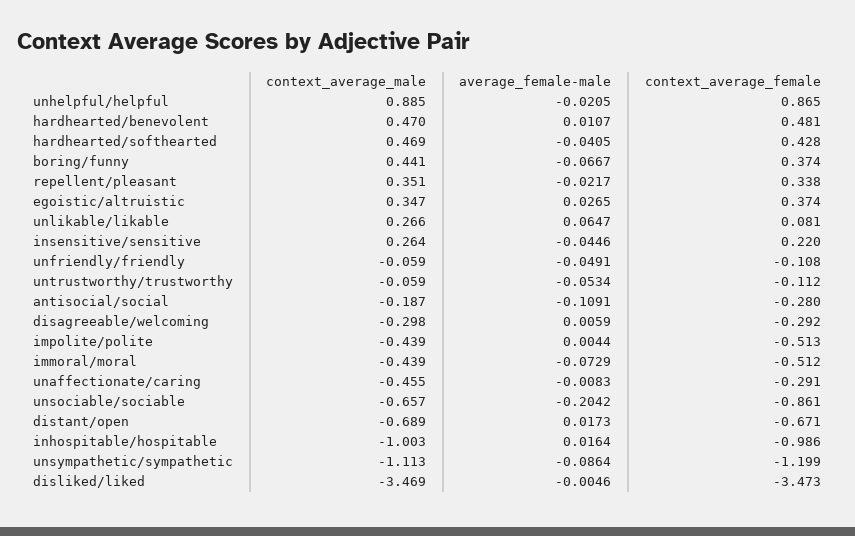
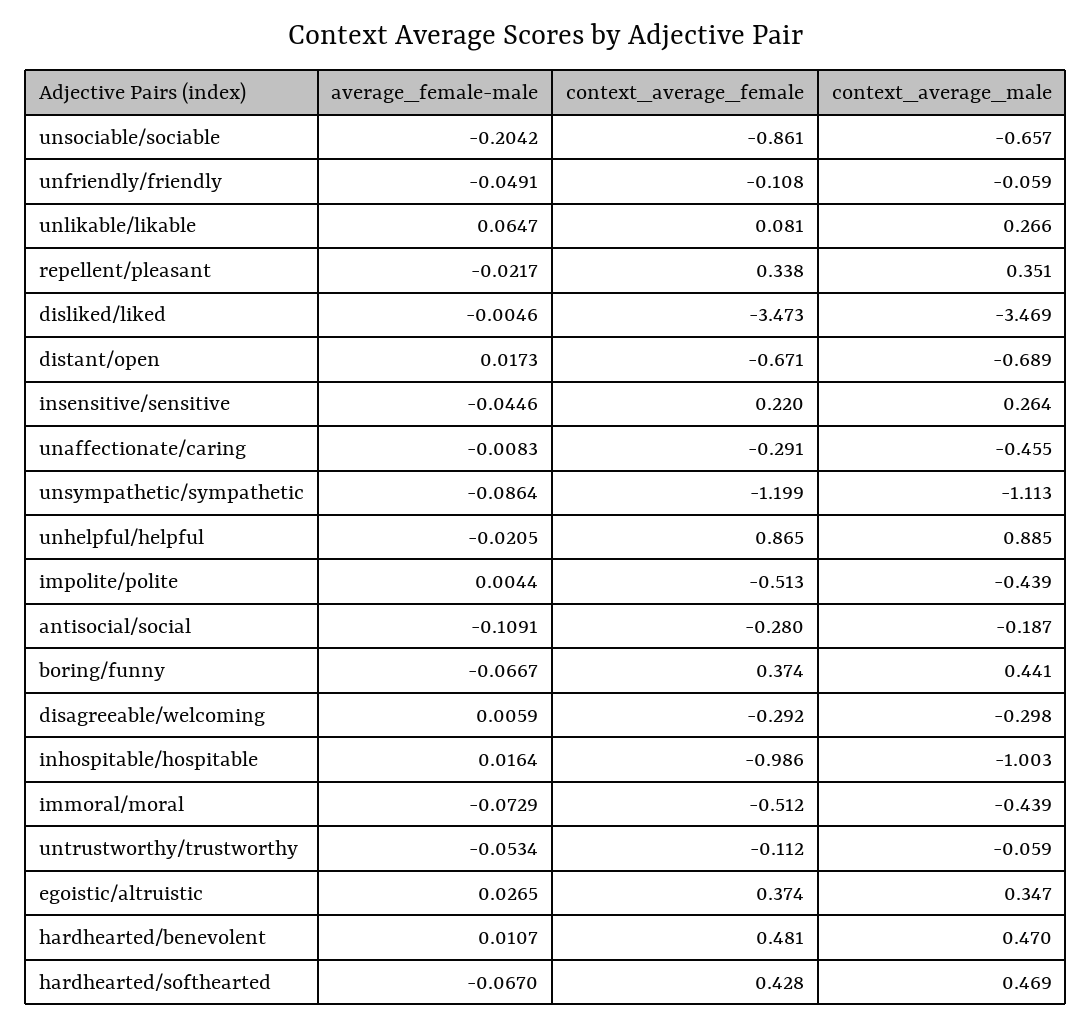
average_female-male, hardhearted/softhearted: -0.0405 -> -0.067

